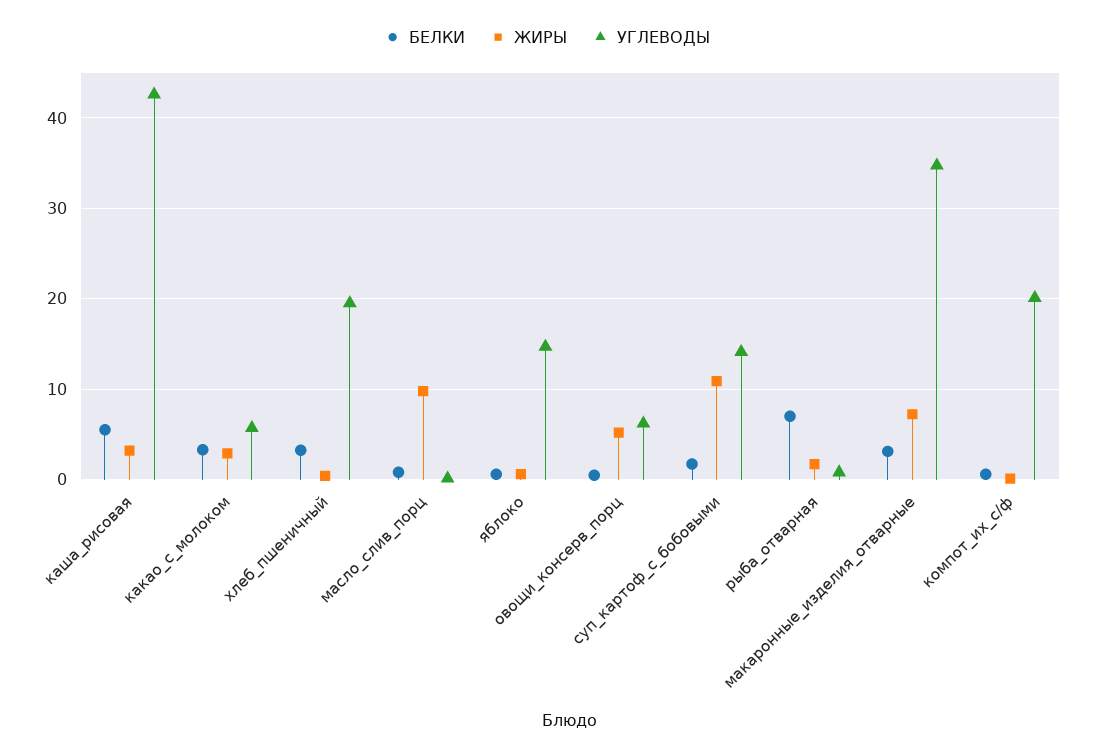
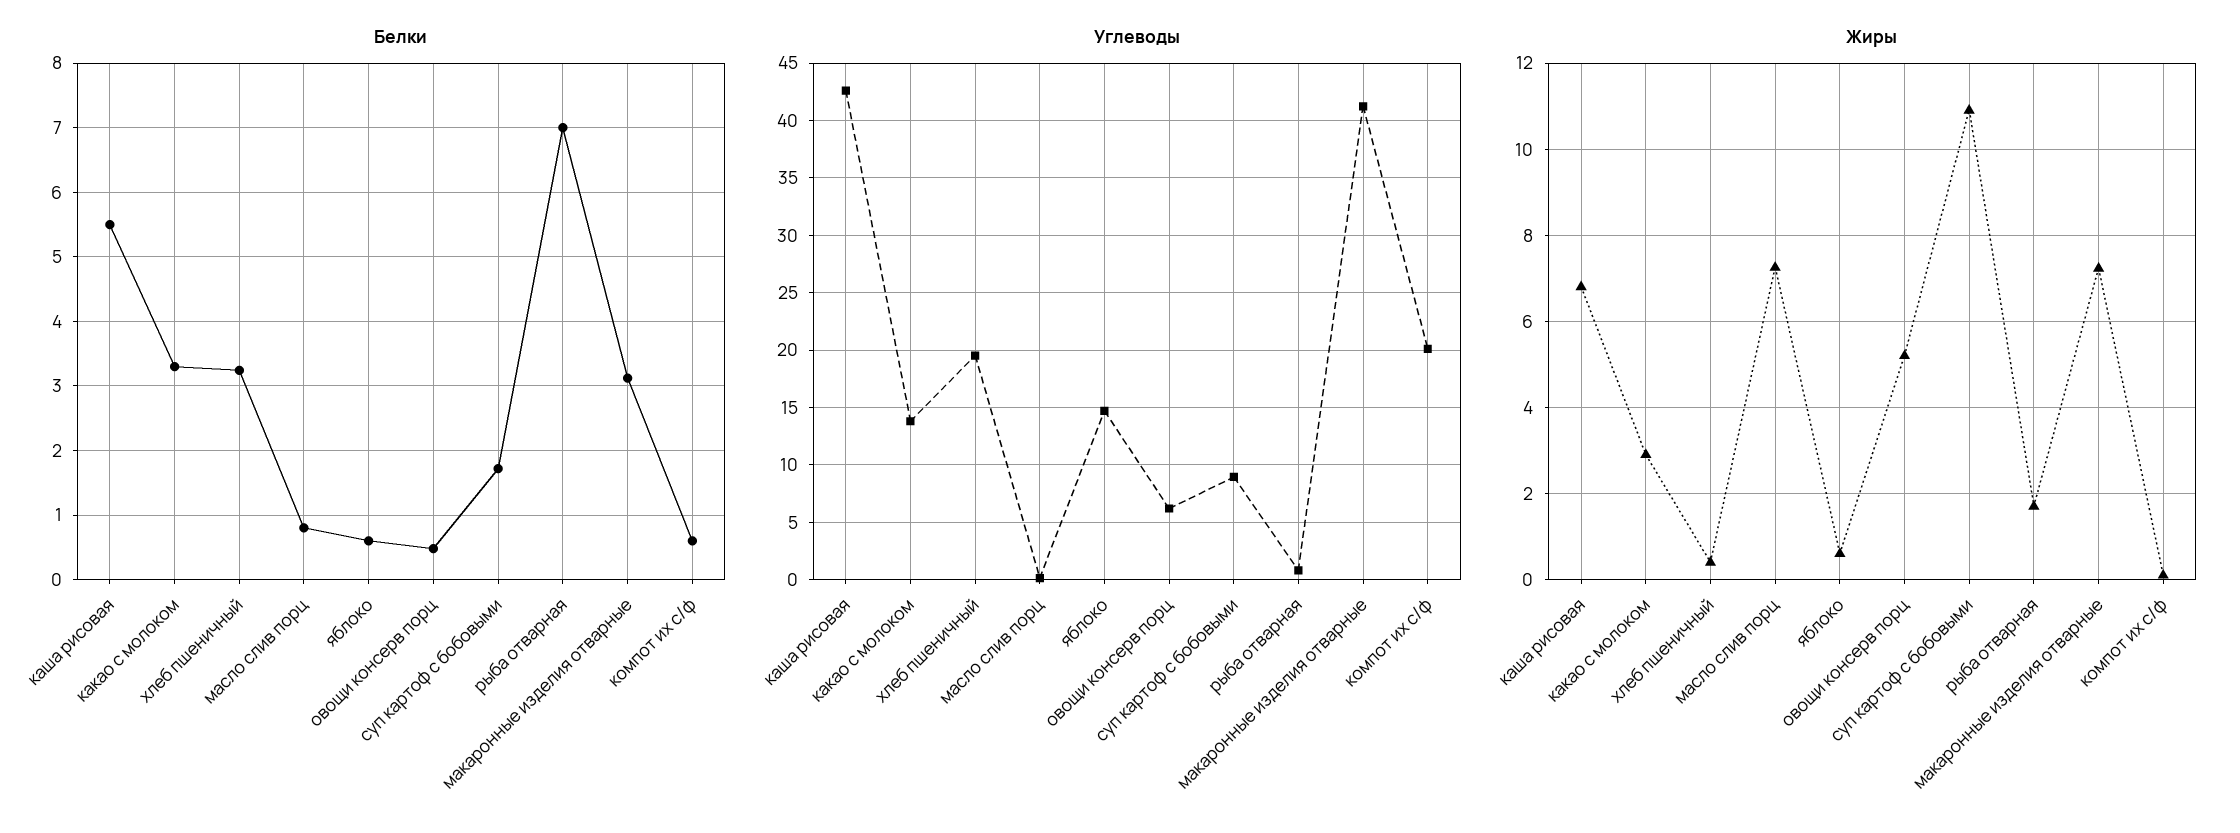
ЖИРЫ, каша_рисовая: 3 -> 6.8
УГЛЕВОДЫ, какао_с_молоком: 6 -> 14
ЖИРЫ, масло_слив_порц: 10 -> 7.2
УГЛЕВОДЫ, суп_картоф_с_бобовыми: 14 -> 9
УГЛЕВОДЫ, макаронные_изделия_отварные: 35 -> 41

